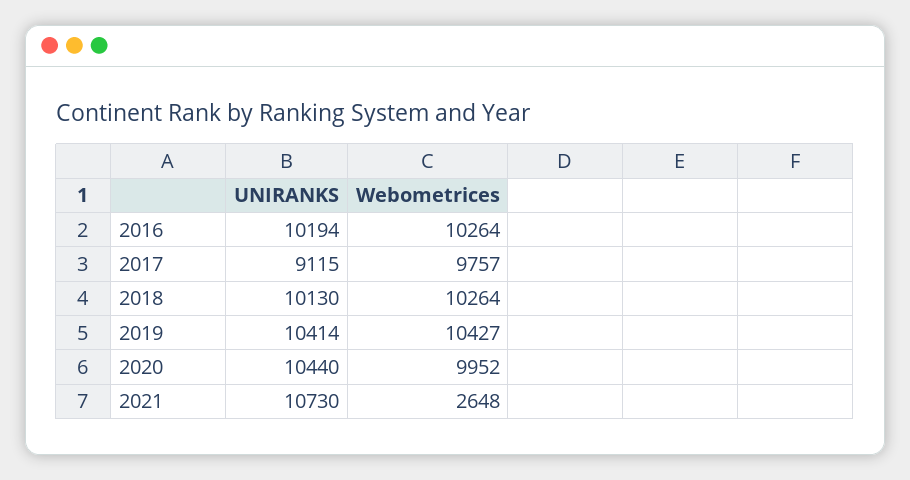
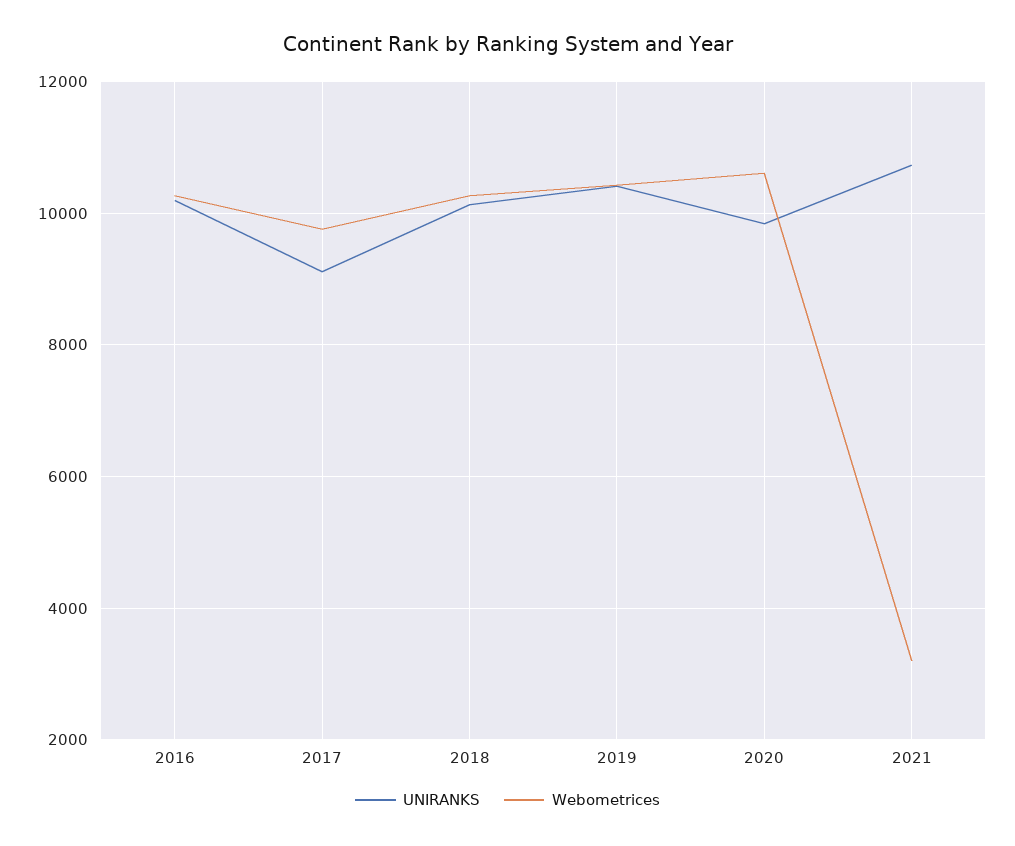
UNIRANKS, 2020: 10440 -> 9800
Webometrices, 2020: 9952 -> 10600
Webometrices, 2021: 2648 -> 3200

